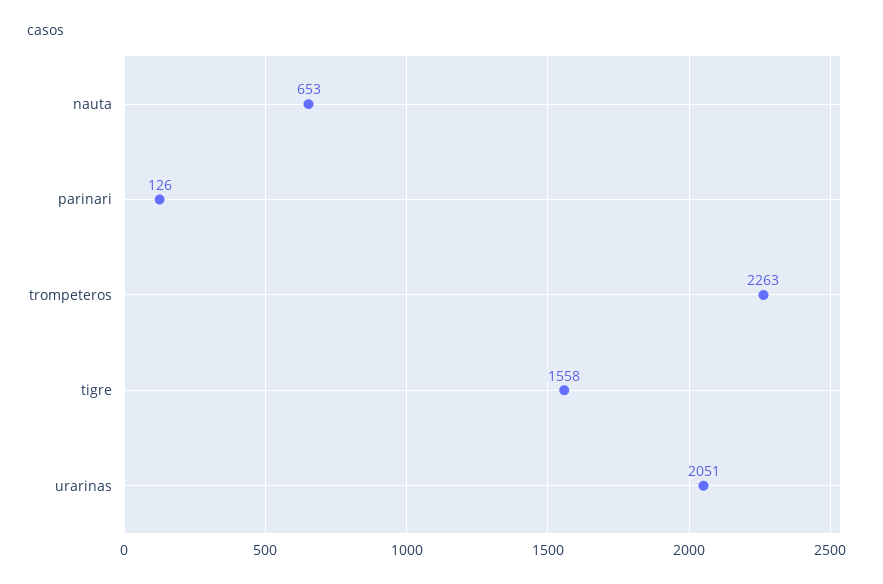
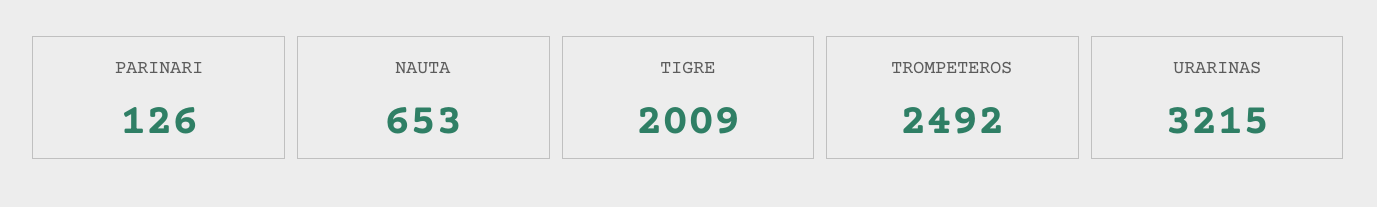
trompeteros: 2263 -> 2492
tigre: 1558 -> 2009
urarinas: 2051 -> 3215

